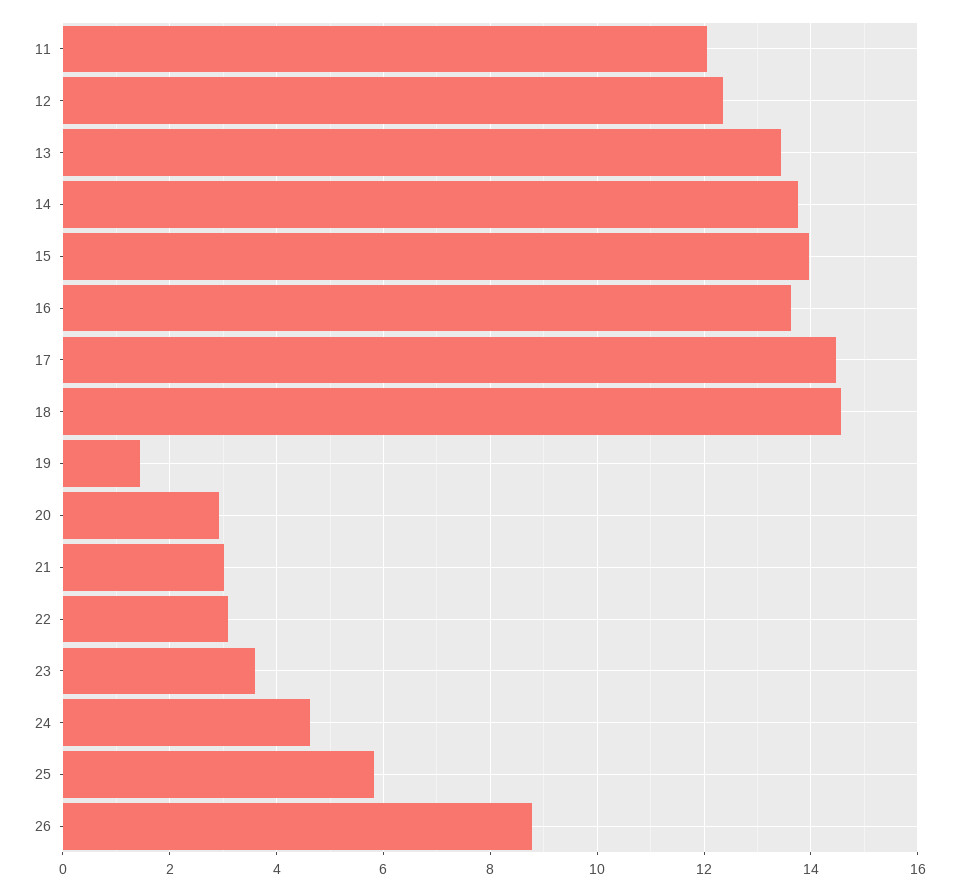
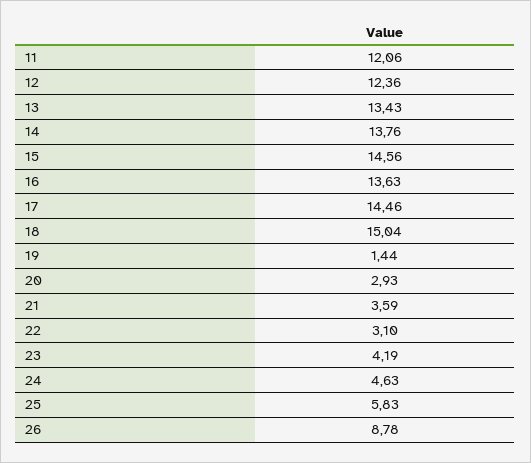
15: 14 -> 14.56
18: 14.6 -> 15.04
21: 3 -> 3.59
23: 3.6 -> 4.19

